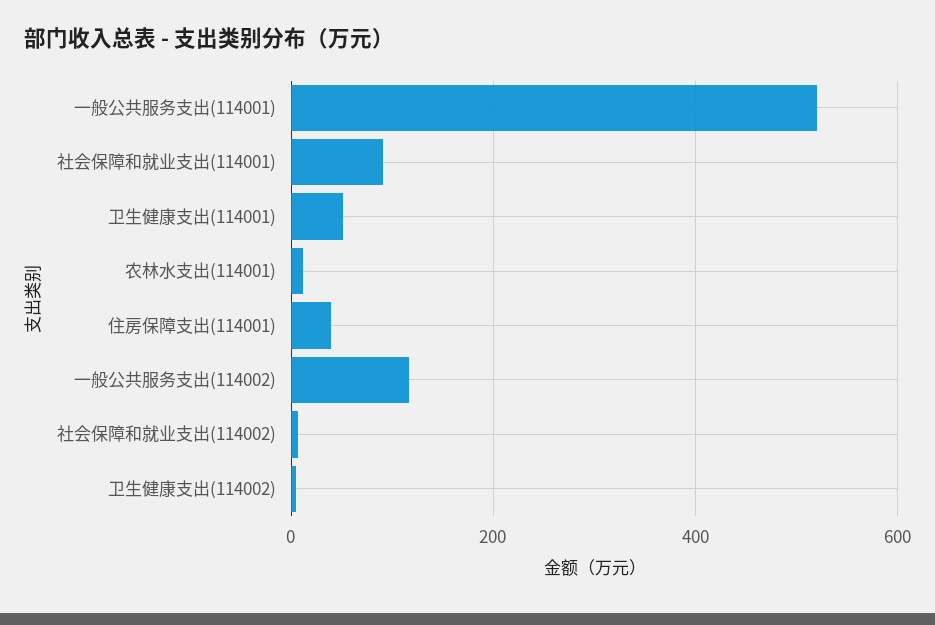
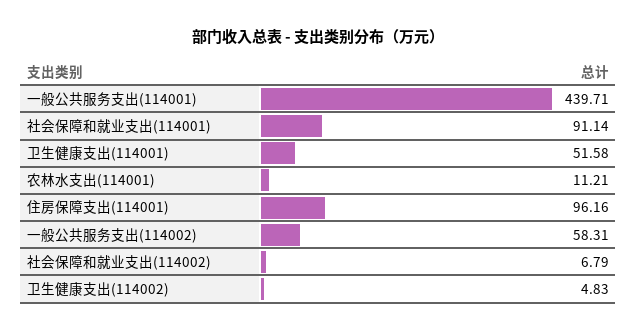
一般公共服务支出(114001): 520 -> 439.71
住房保障支出(114001): 40 -> 96.16
一般公共服务支出(114002): 120 -> 58.31

